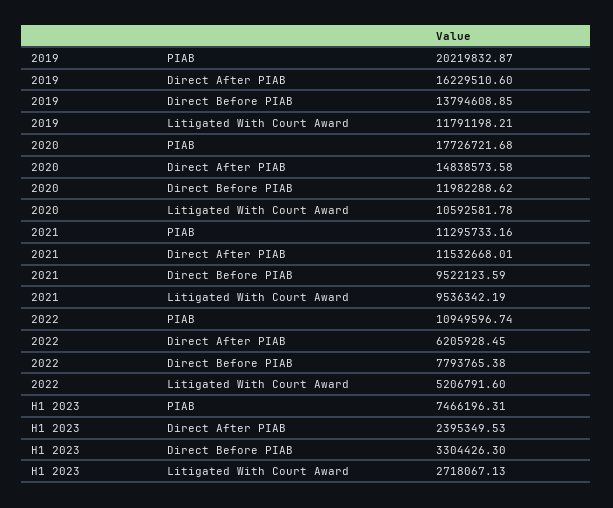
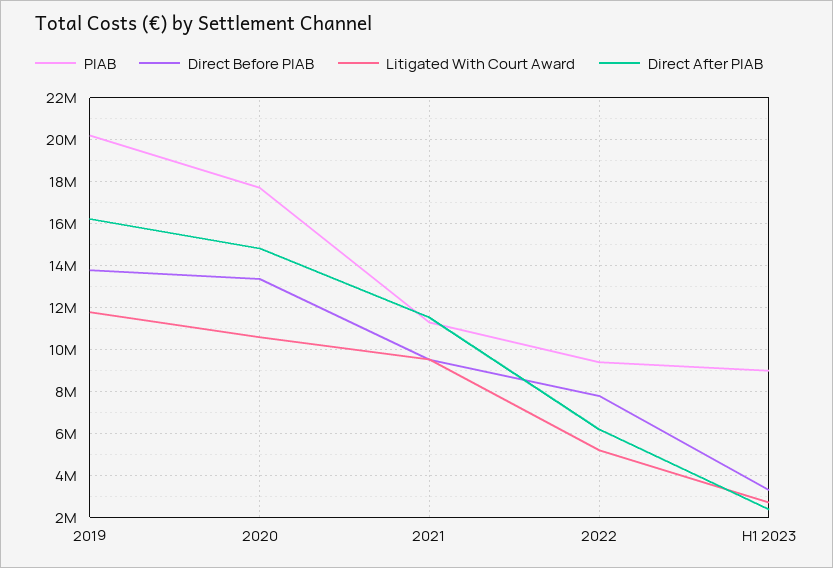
Direct Before PIAB, 2020: 11982288.62 -> 13500000
PIAB, 2022: 10949596.74 -> 9500000
PIAB, H1 2023: 7466196.31 -> 9000000

